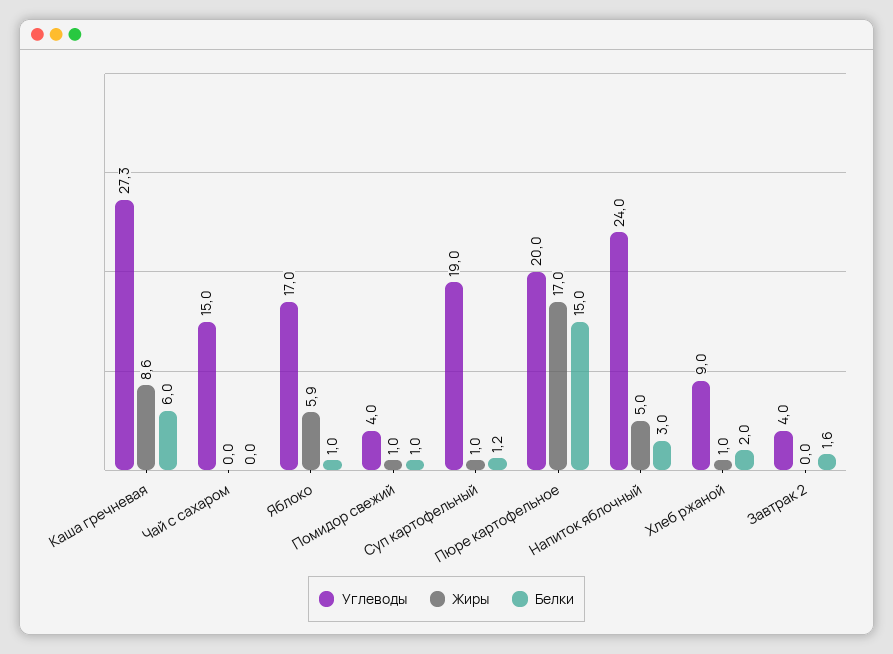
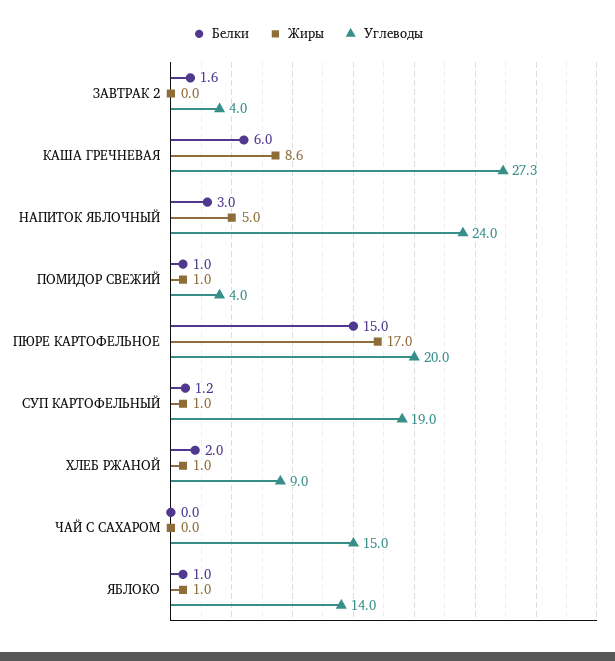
Углеводы, Яблоко: 17 -> 14
Жиры, Яблоко: 5.9 -> 1

